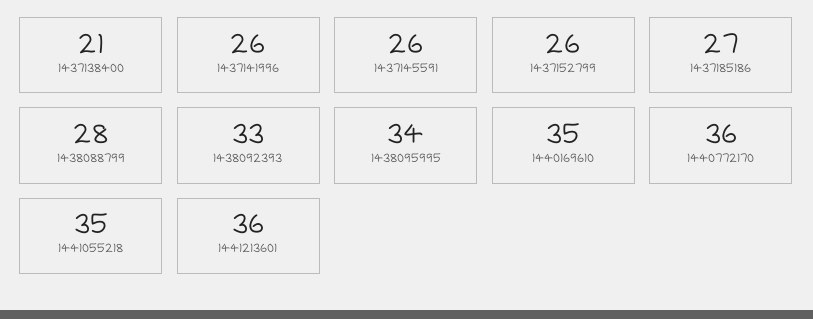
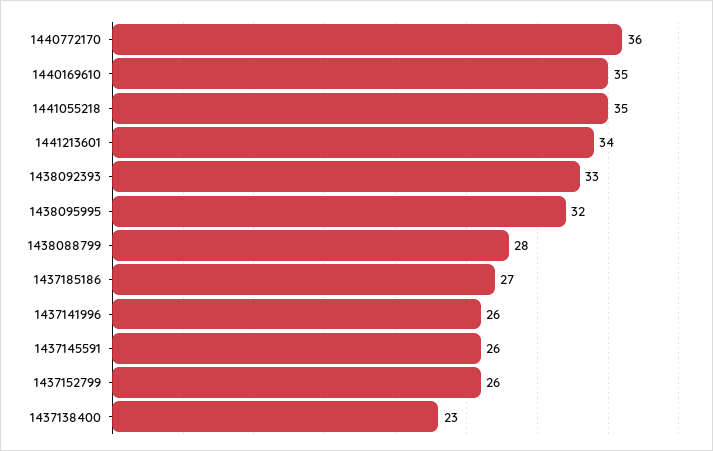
1437138400: 21 -> 23
1438095995: 34 -> 32
1441213601: 36 -> 34

